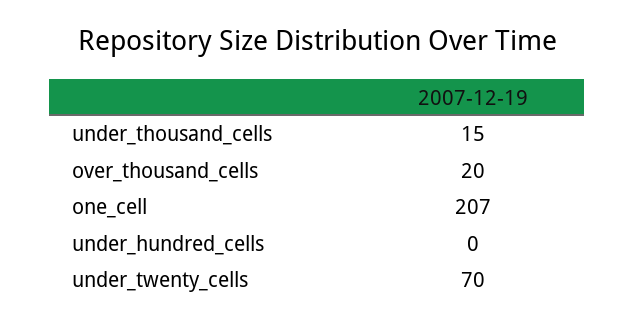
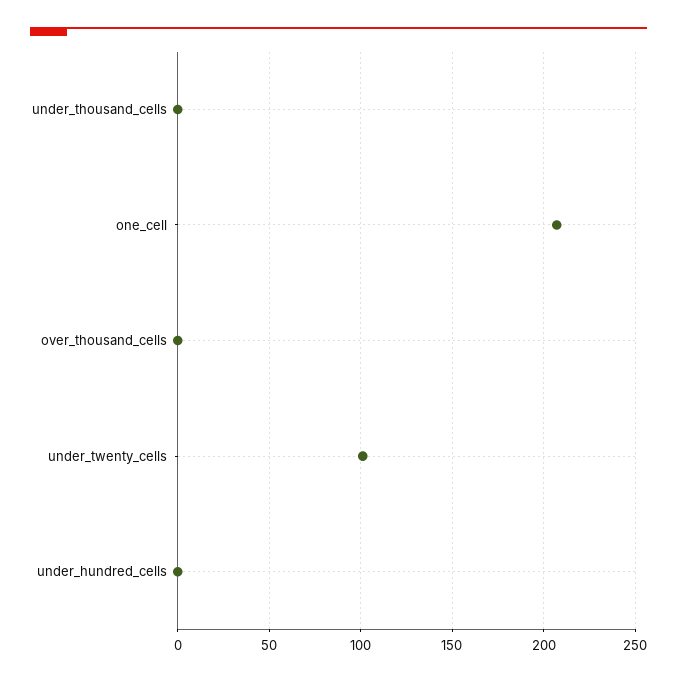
under_thousand_cells: 15 -> 0
over_thousand_cells: 20 -> 0
under_twenty_cells: 70 -> 100

